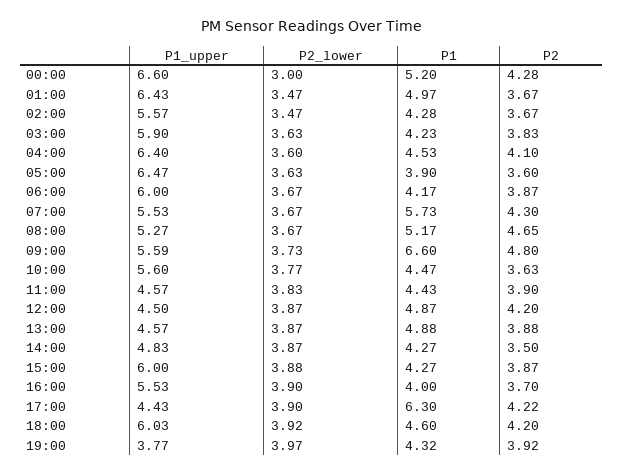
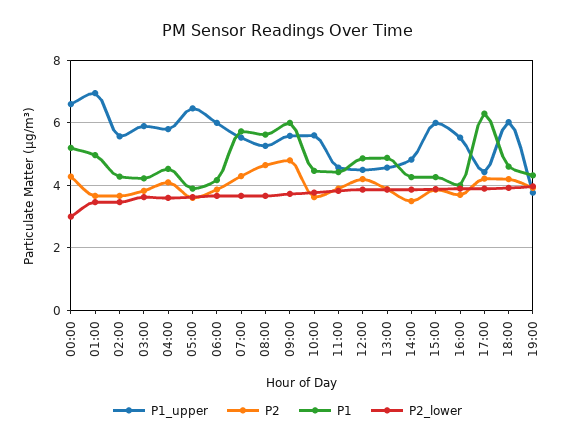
P1_upper, 01:00: 6.43 -> 7
P1_upper, 04:00: 6.4 -> 5.8
P1, 08:00: 5.17 -> 5.6
P1, 09:00: 6.6 -> 6

